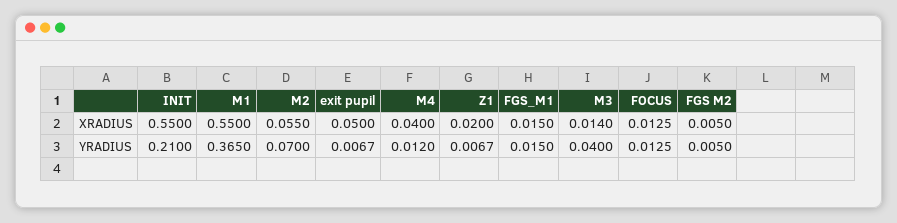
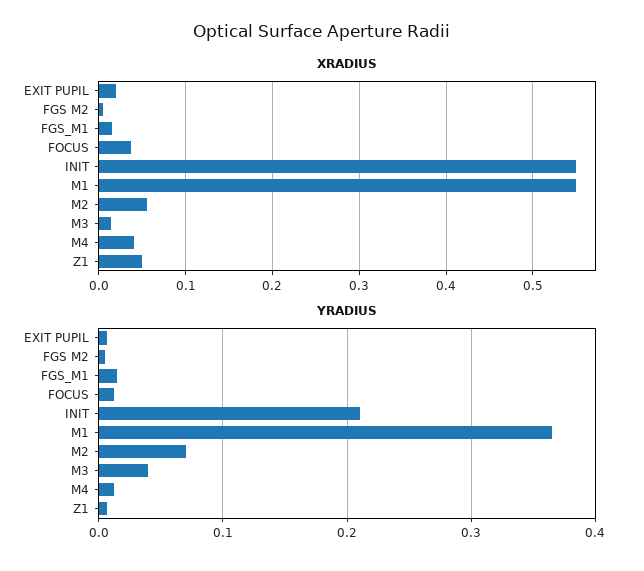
XRADIUS, exit pupil: 0.05 -> 0.02
XRADIUS, Z1: 0.02 -> 0.05
XRADIUS, FOCUS: 0.0125 -> 0.04

